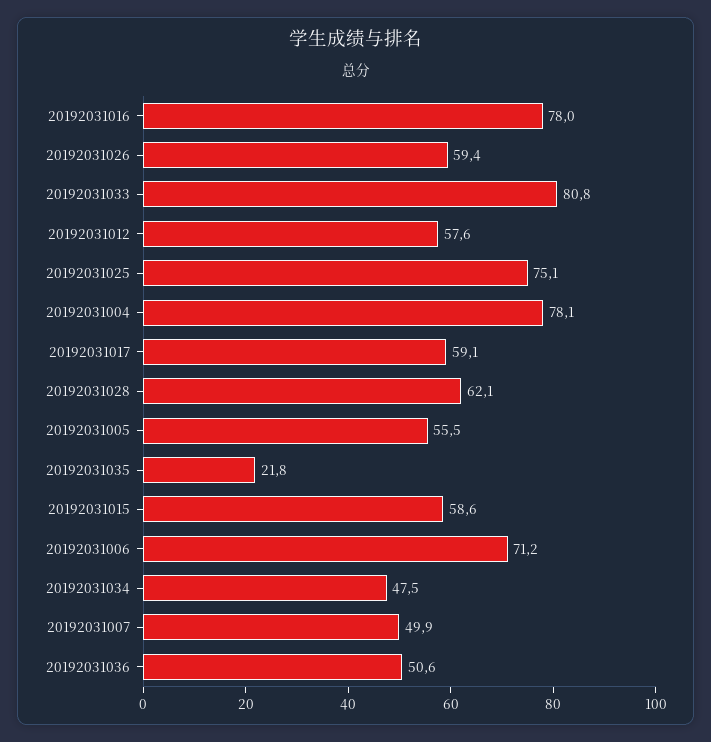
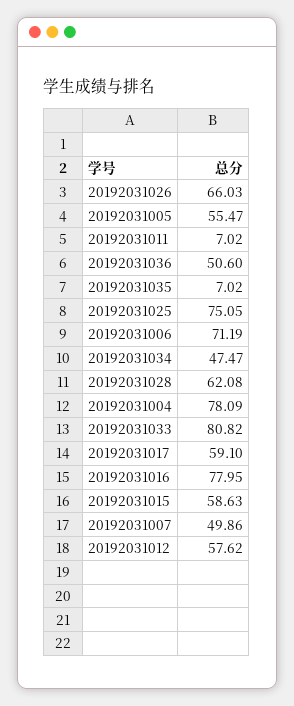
20192031026: 59.4 -> 66.03
20192031035: 21.8 -> 7.02
20192031011: none -> 7.02

